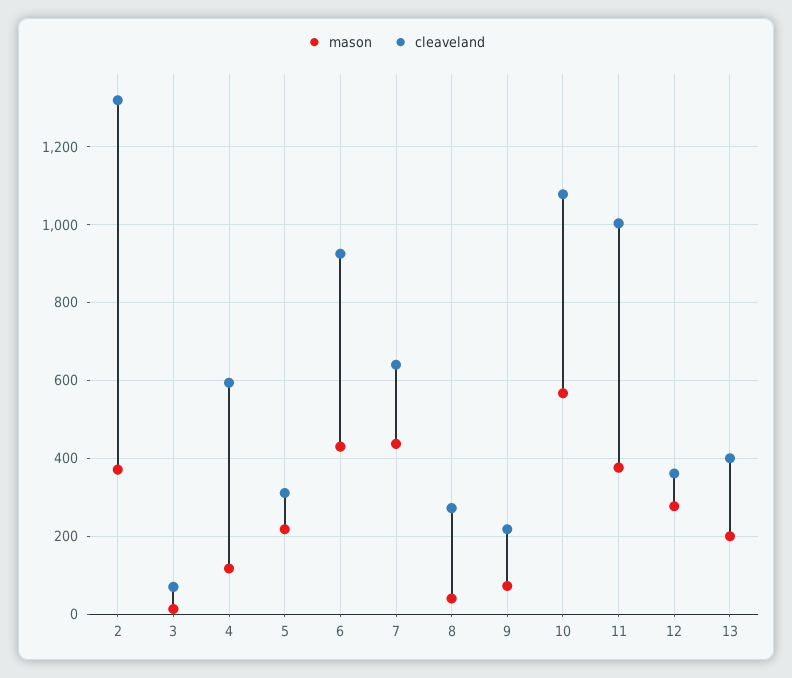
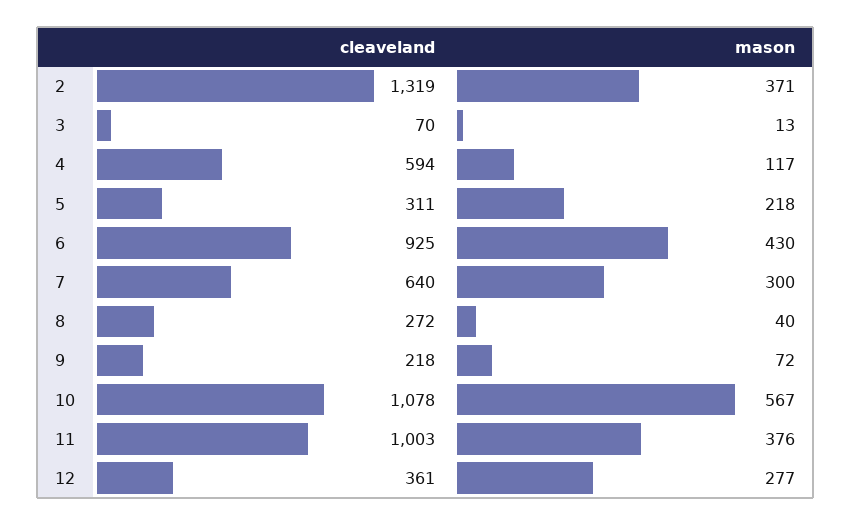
mason, 7: 440 -> 300
mason, 13: 200 -> none
cleaveland, 13: 400 -> none

